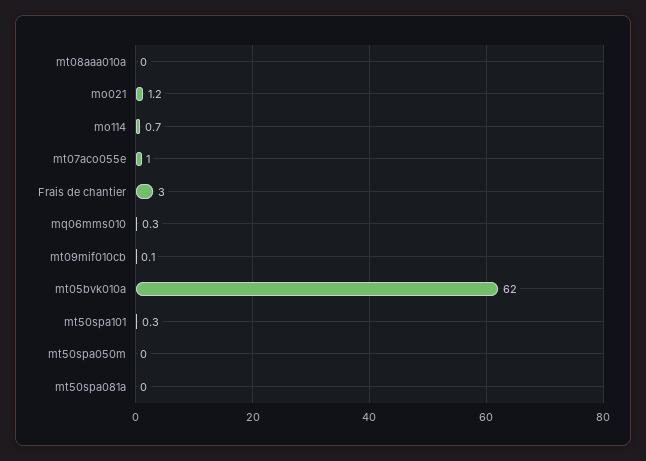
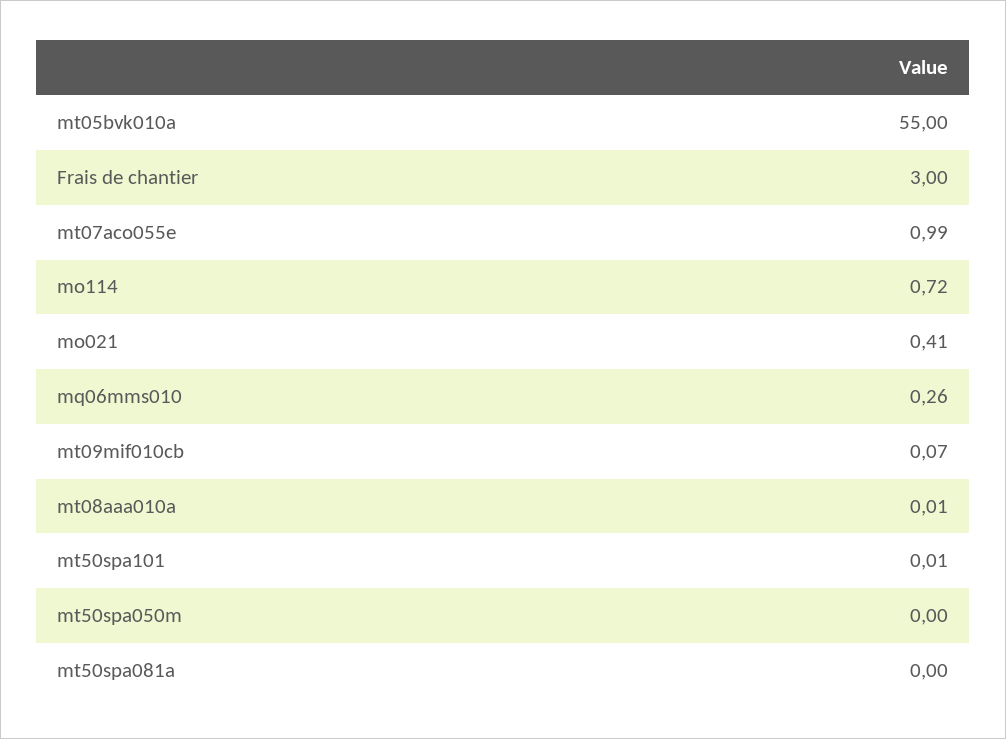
mo021: 1.2 -> 0.41
mt05bvk010a: 62 -> 55
mt50spa101: 0.3 -> 0.01

